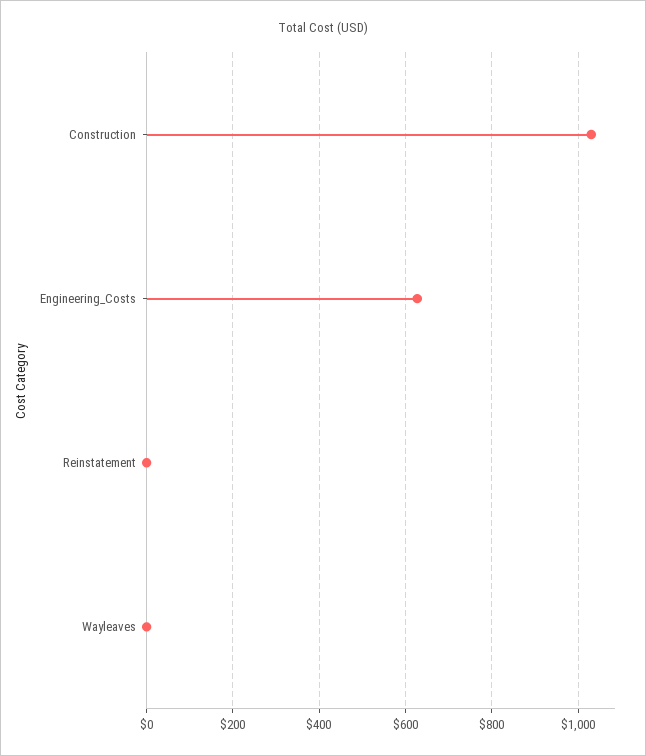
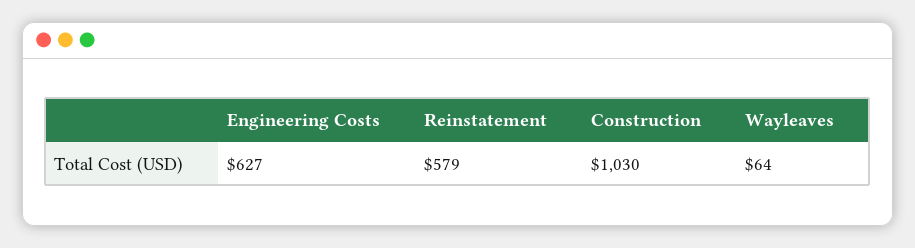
Reinstatement: 0 -> 579
Wayleaves: 0 -> 64

